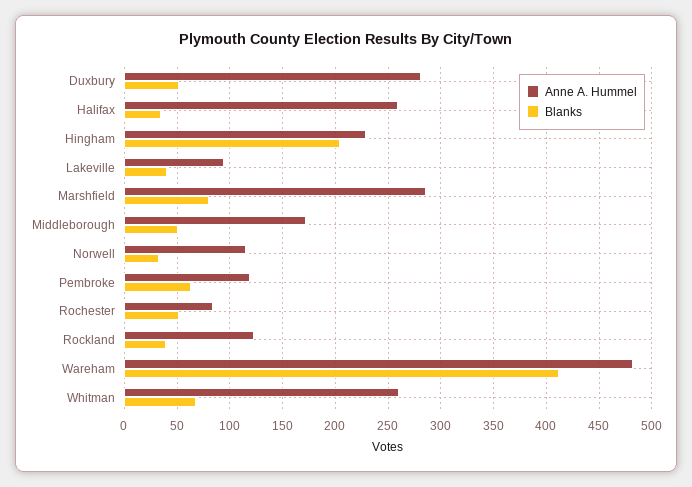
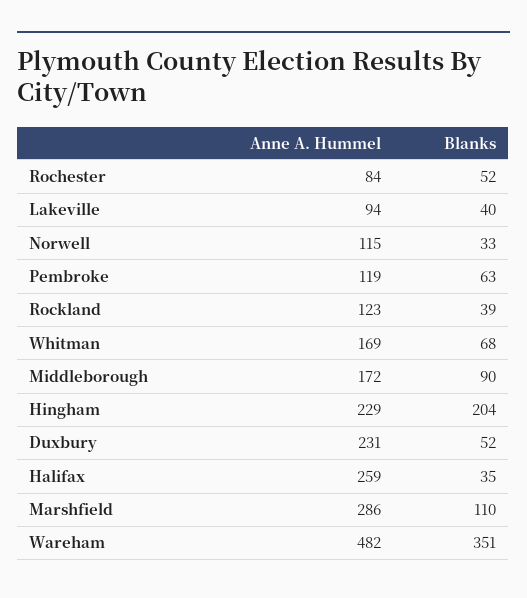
Anne A. Hummel, Duxbury: 280 -> 231
Blanks, Marshfield: 80 -> 110
Blanks, Middleborough: 50 -> 90
Blanks, Wareham: 410 -> 351
Anne A. Hummel, Whitman: 260 -> 169

